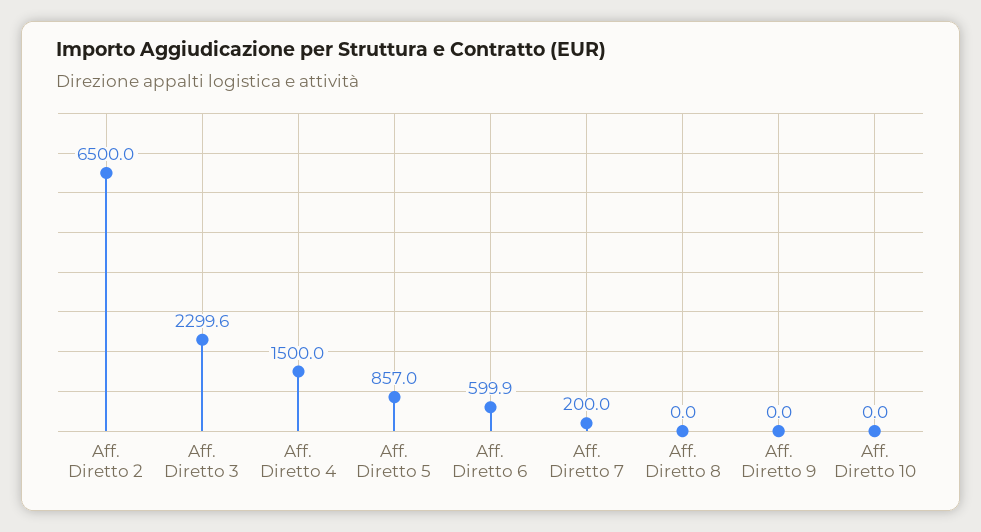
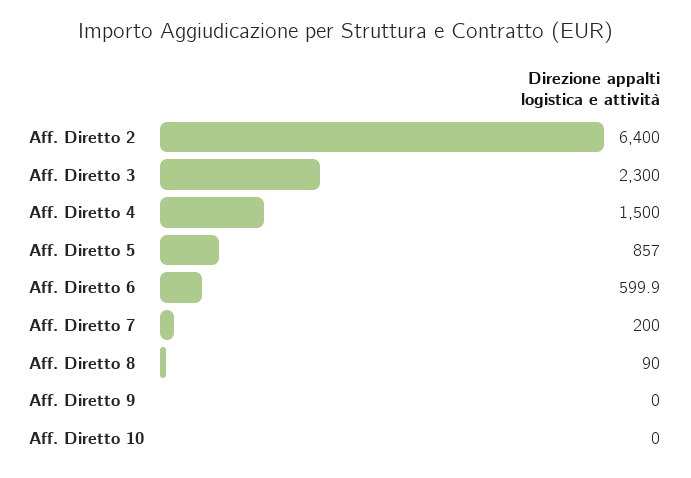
Aff. Diretto 2: 6500 -> 6400
Aff. Diretto 3: 2299.6 -> 2300
Aff. Diretto 8: 0 -> 90

